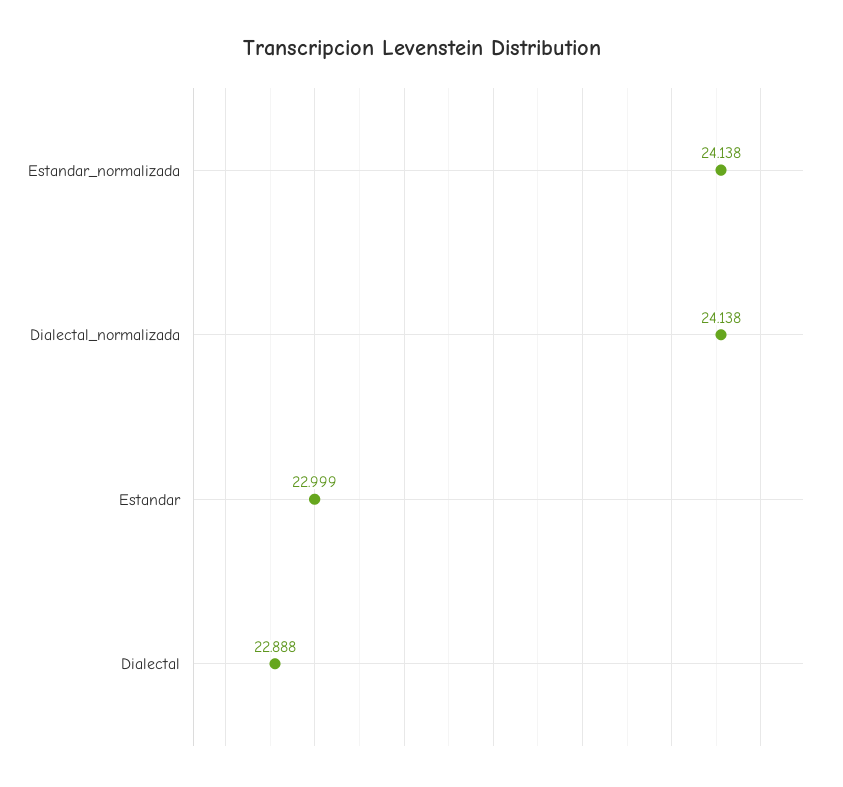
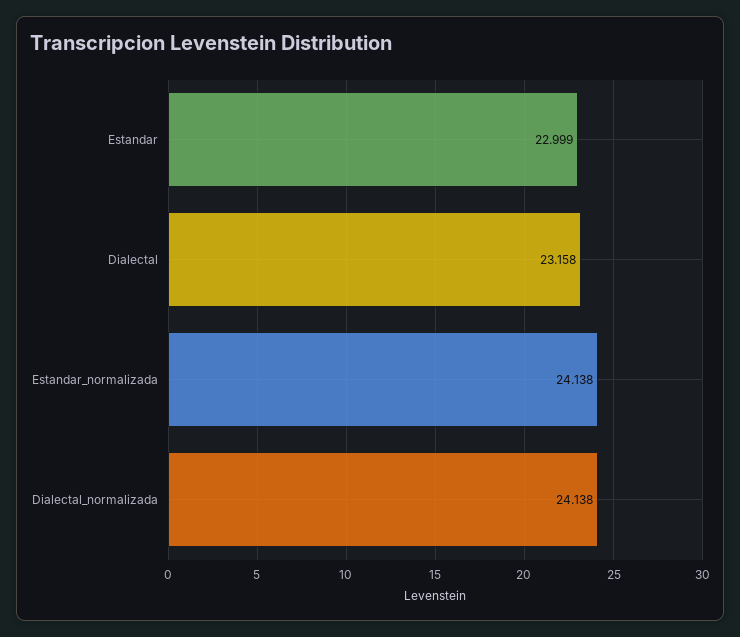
Dialectal: 22.888 -> 23.158

